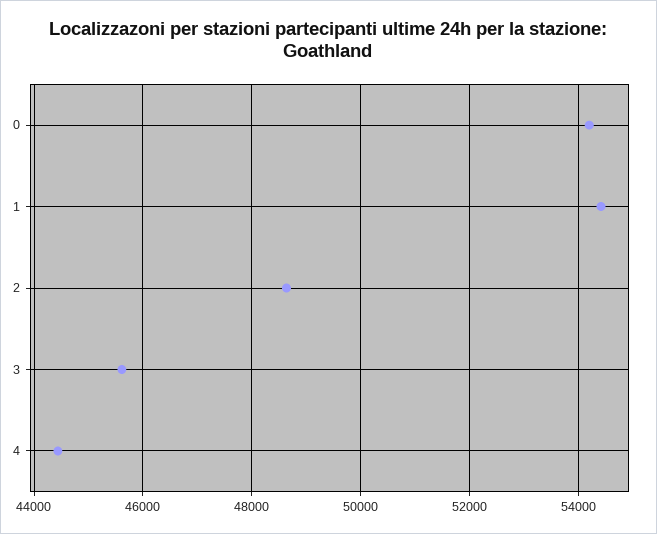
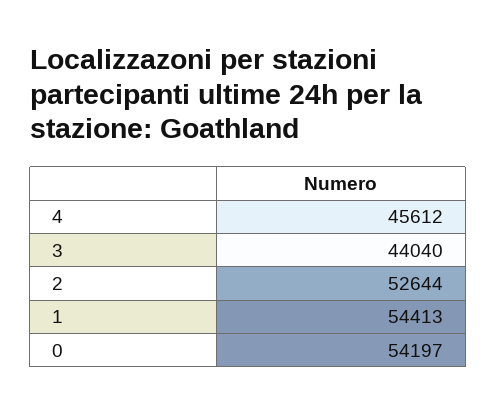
2: 48600 -> 52644
3: 45600 -> 44040
4: 44400 -> 45612

